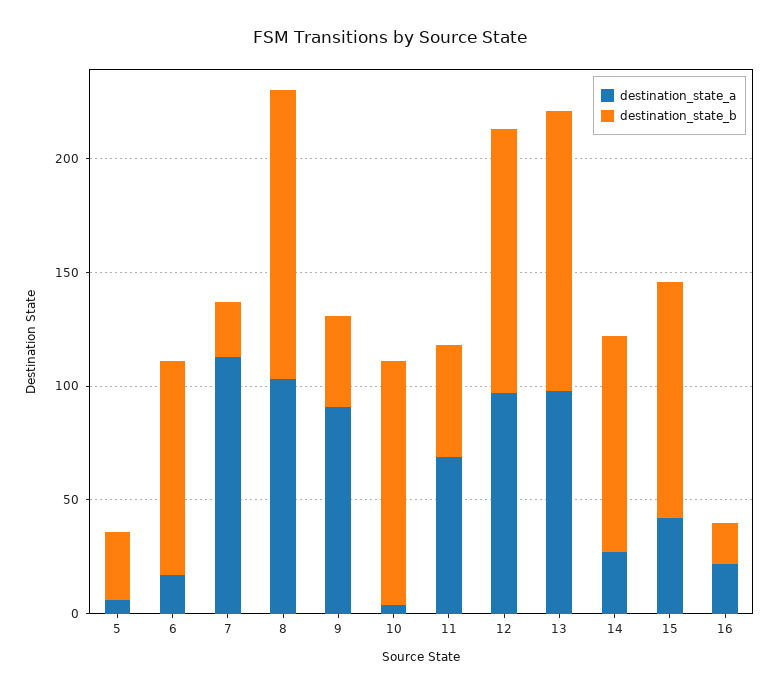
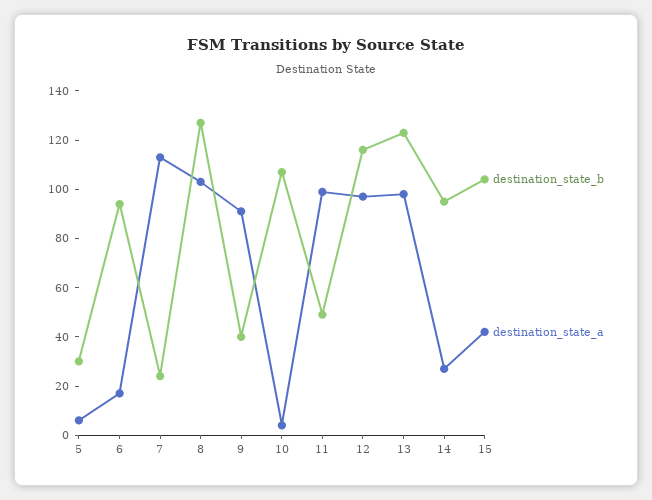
destination_state_a, 11: 70 -> 100
destination_state_a, 16: 20 -> none
destination_state_b, 16: 20 -> none

